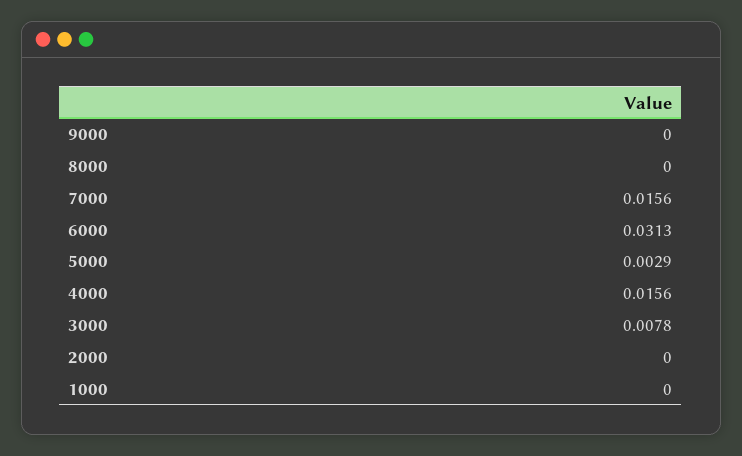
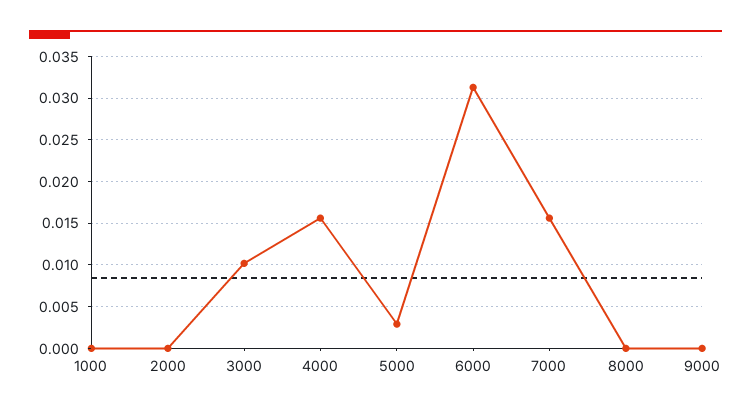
3000: 0.0078 -> 0.01

